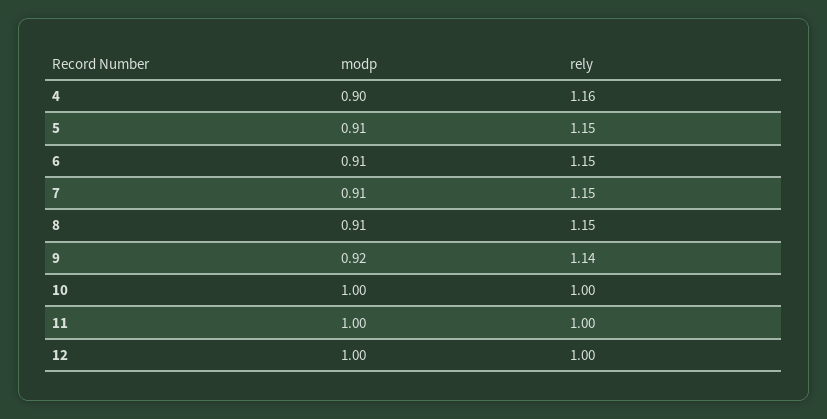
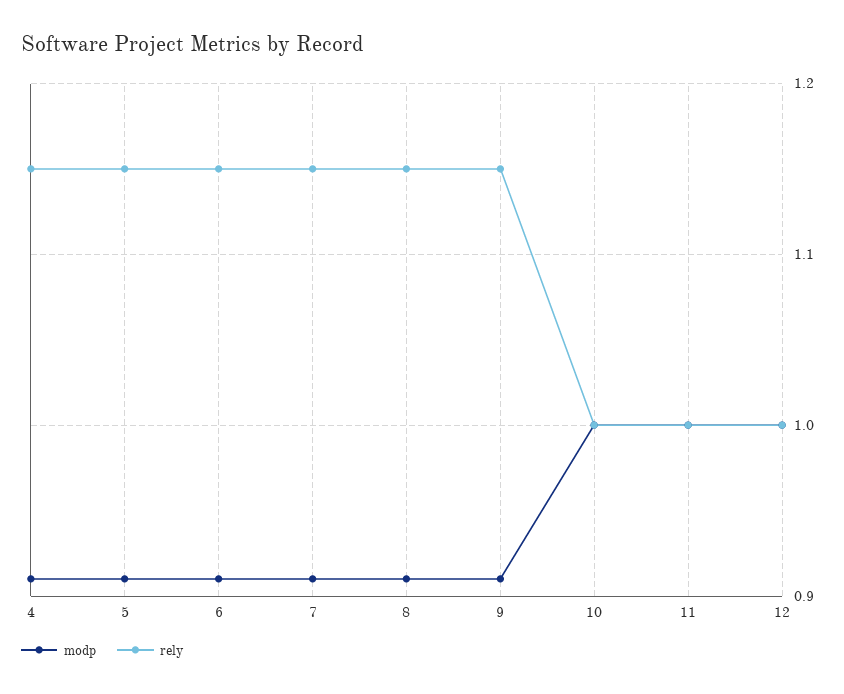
modp, 4: 0.9 -> 0.91
rely, 4: 1.16 -> 1.15
modp, 9: 0.92 -> 0.91
rely, 9: 1.14 -> 1.15

